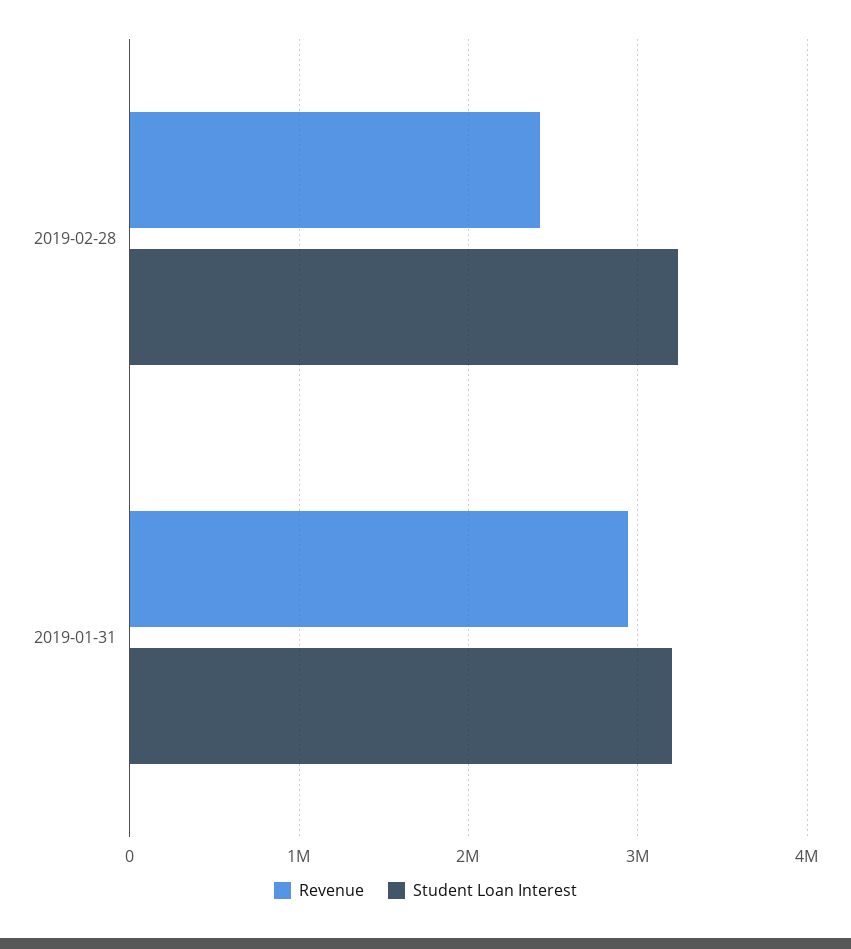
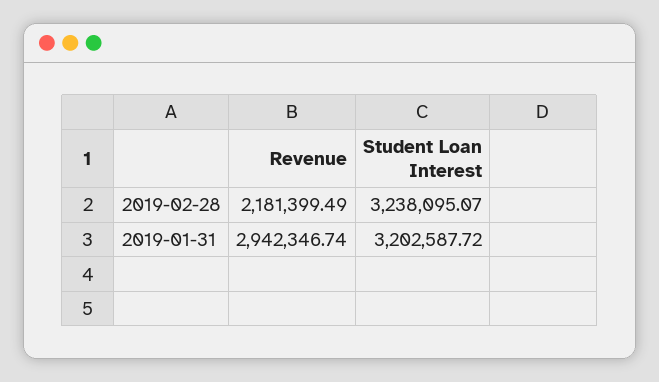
Revenue, 2019-02-28: 2400000 -> 2181399.49

